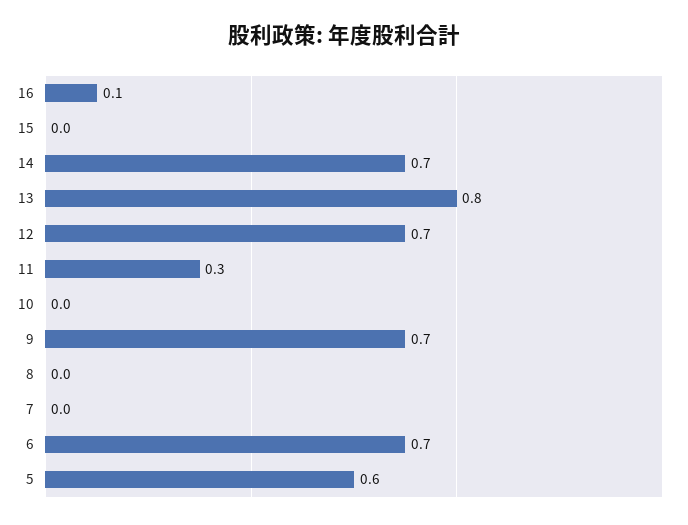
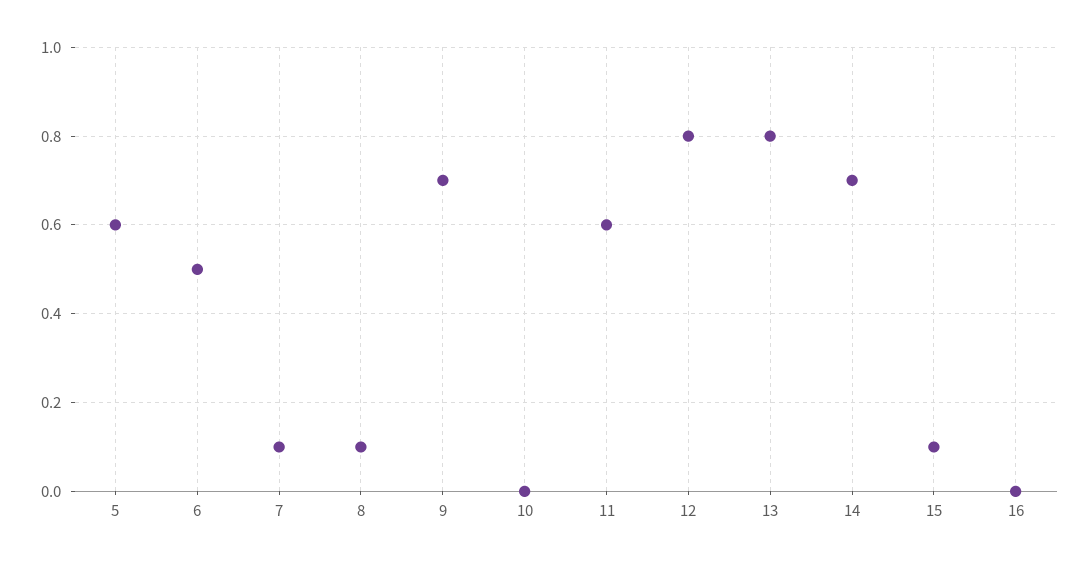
16: 0.1 -> 0
15: 0 -> 0.1
12: 0.7 -> 0.8
11: 0.3 -> 0.6
8: 0 -> 0.1
7: 0 -> 0.1
6: 0.7 -> 0.5

